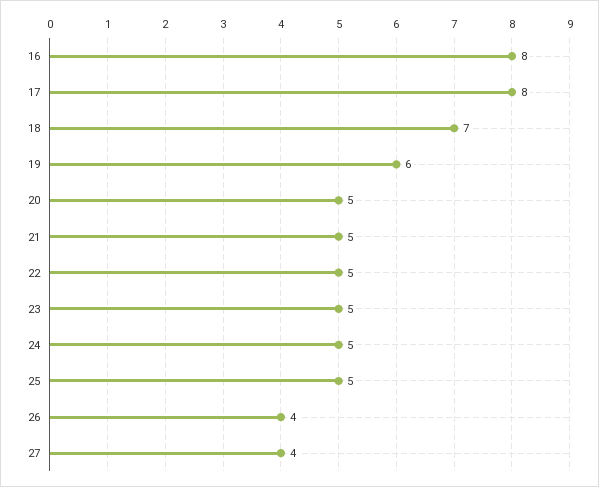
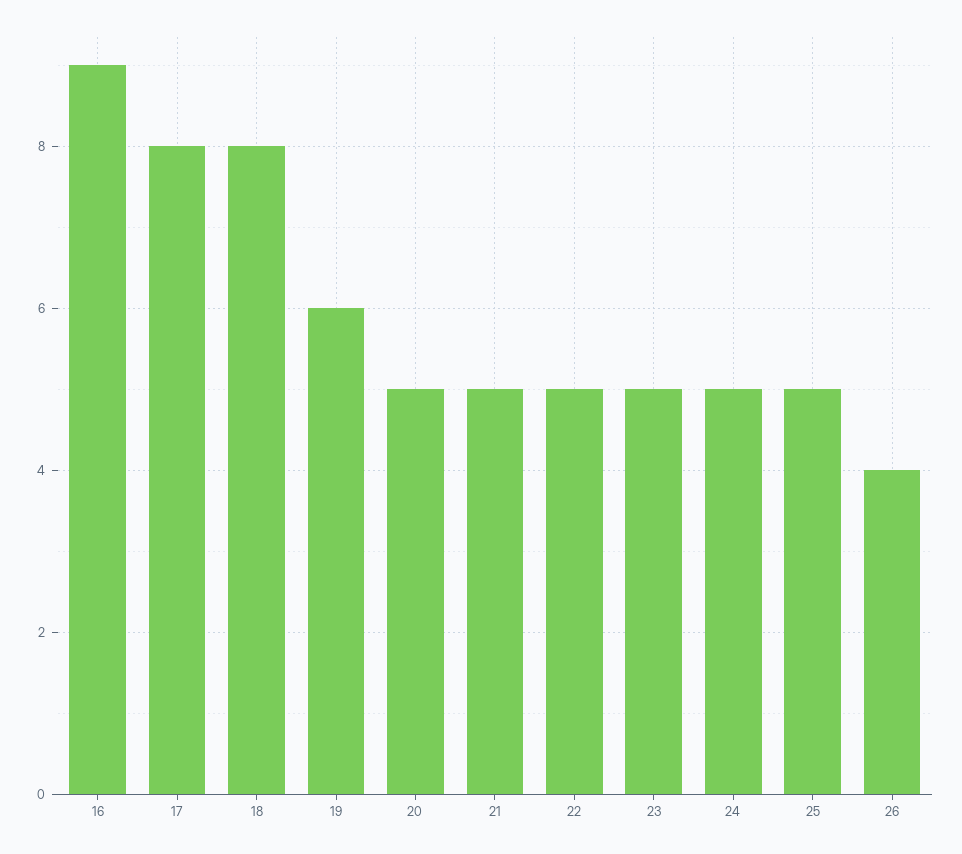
16: 8 -> 9
18: 7 -> 8
27: 4 -> none

